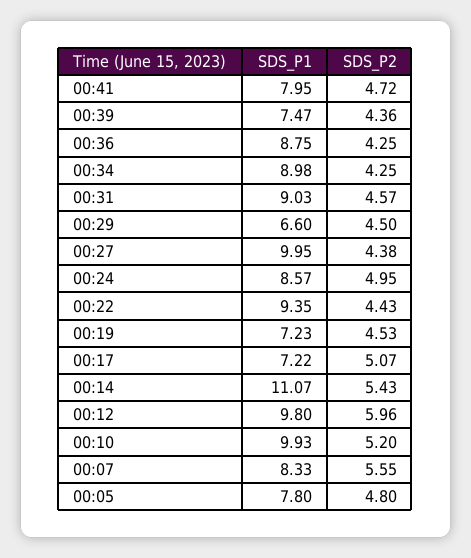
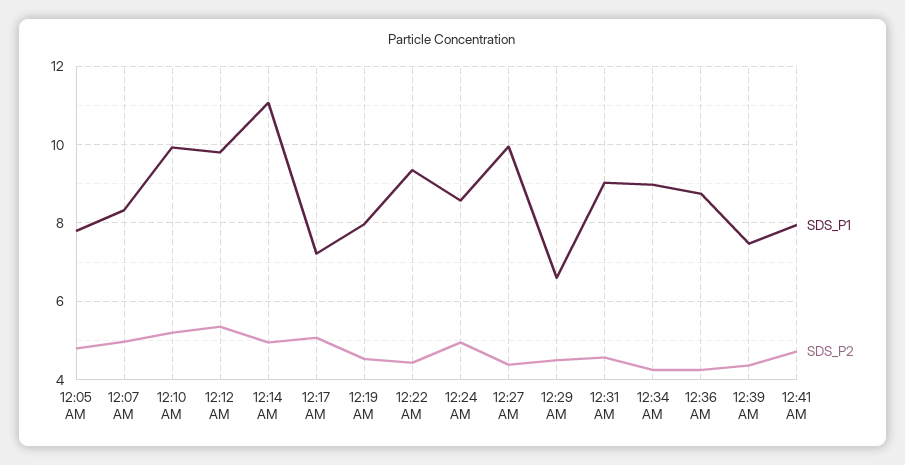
SDS_P1, 00:19: 7.23 -> 8
SDS_P2, 00:14: 5.43 -> 5
SDS_P2, 00:12: 5.96 -> 5.4
SDS_P2, 00:07: 5.55 -> 5

